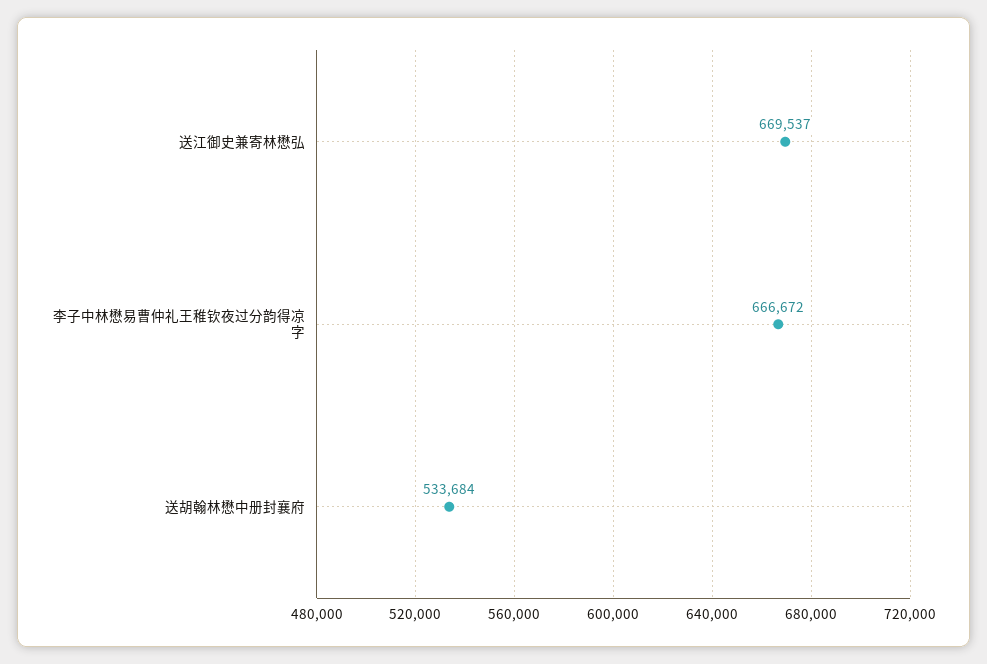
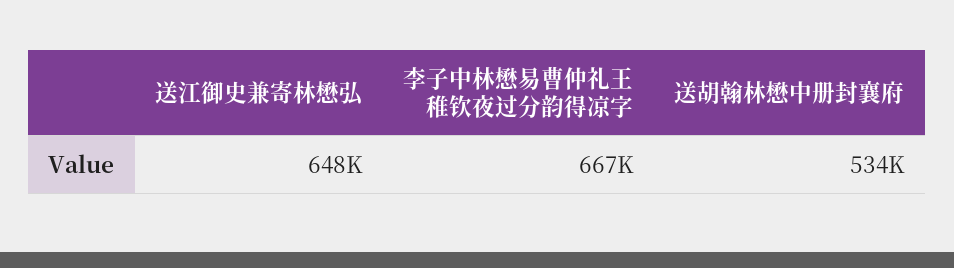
送江御史兼寄林懋弘: 669537 -> 648000

